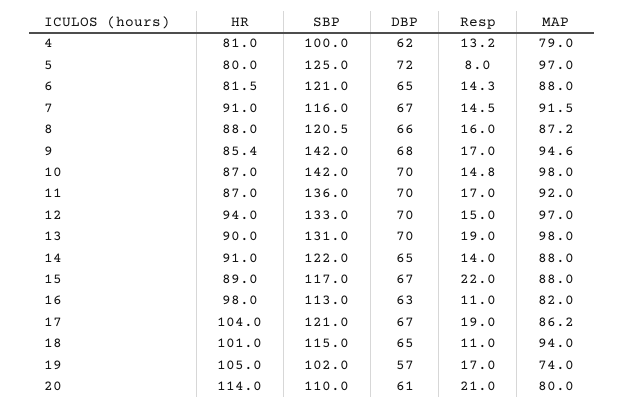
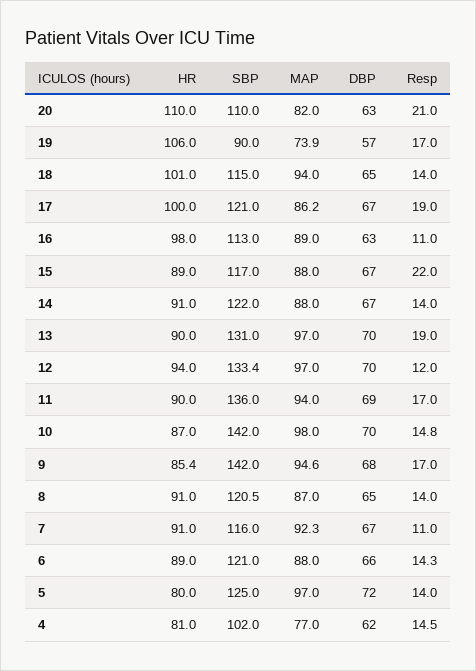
SBP, 4: 100 -> 102
Resp, 4: 13.2 -> 14.5
MAP, 4: 79 -> 77
Resp, 5: 8 -> 14
HR, 6: 81.5 -> 89
DBP, 6: 65 -> 66
Resp, 7: 14.5 -> 11
MAP, 7: 91.5 -> 92.3
HR, 8: 88 -> 91
DBP, 8: 66 -> 65
Resp, 8: 16 -> 14
MAP, 8: 87.2 -> 87
HR, 11: 87 -> 90
DBP, 11: 70 -> 69
MAP, 11: 92 -> 94
SBP, 12: 133 -> 133.4
Resp, 12: 15 -> 12
MAP, 13: 98 -> 97
DBP, 14: 65 -> 67
MAP, 16: 82 -> 89
HR, 17: 104 -> 100
Resp, 18: 11 -> 14
HR, 19: 105 -> 106
SBP, 19: 102 -> 90
MAP, 19: 74 -> 73.9
HR, 20: 114 -> 110
DBP, 20: 61 -> 63
MAP, 20: 80 -> 82

